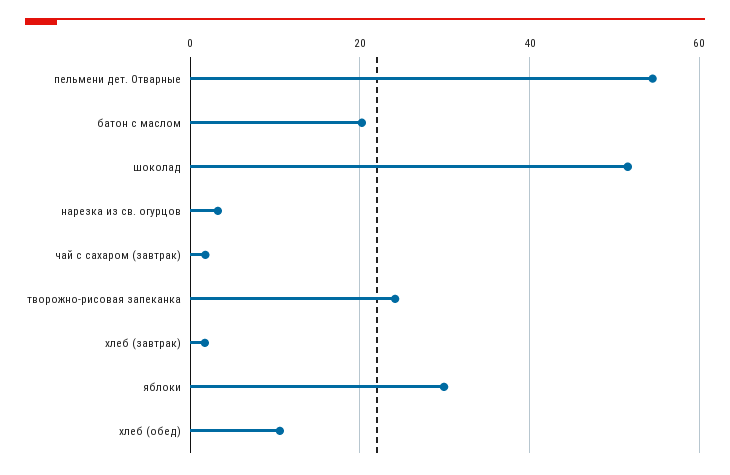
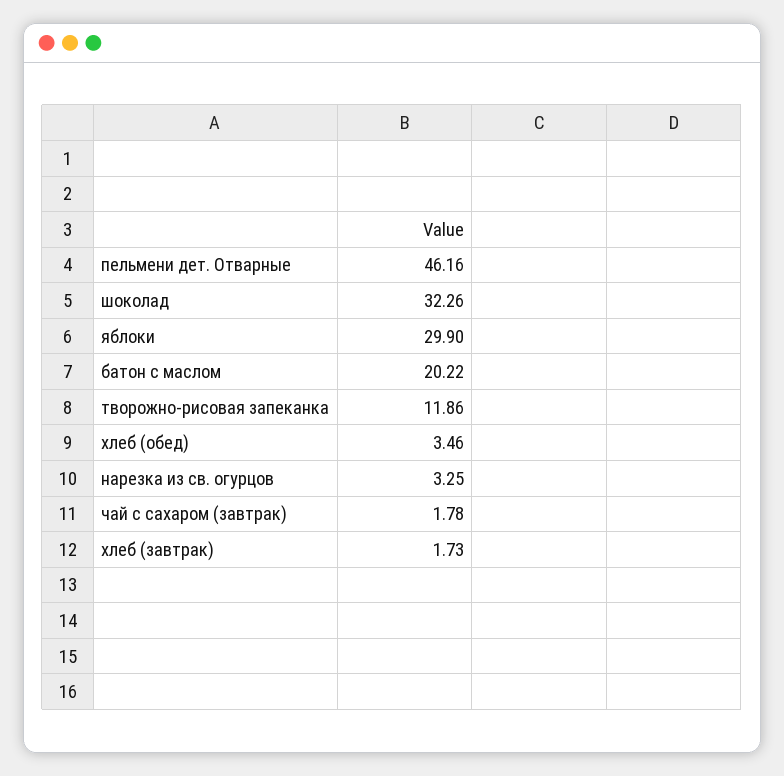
пельмени дет. Отварные: 54 -> 46.16
шоколад: 52 -> 32.26
творожно-рисовая запеканка: 24 -> 11.86
хлеб (обед): 10 -> 3.46

